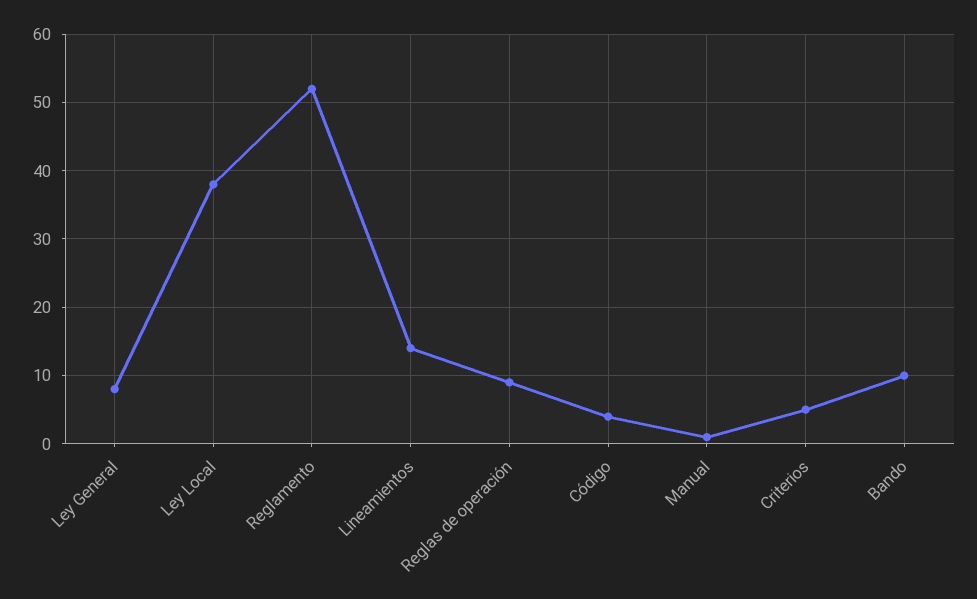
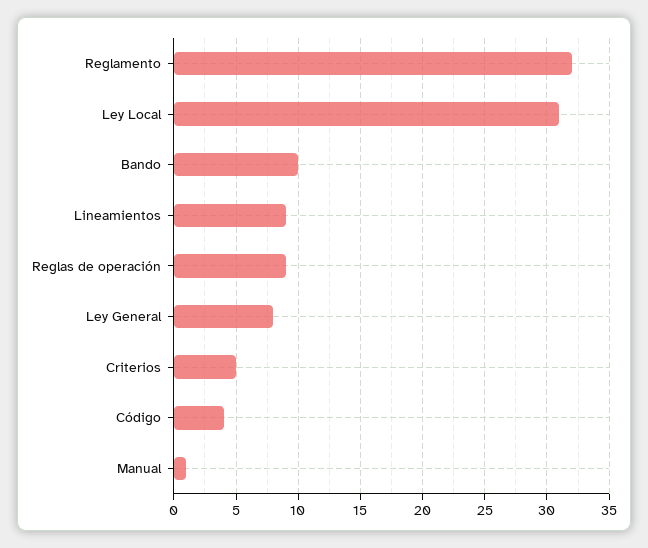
Ley Local: 38 -> 31
Reglamento: 52 -> 32
Lineamientos: 14 -> 9

